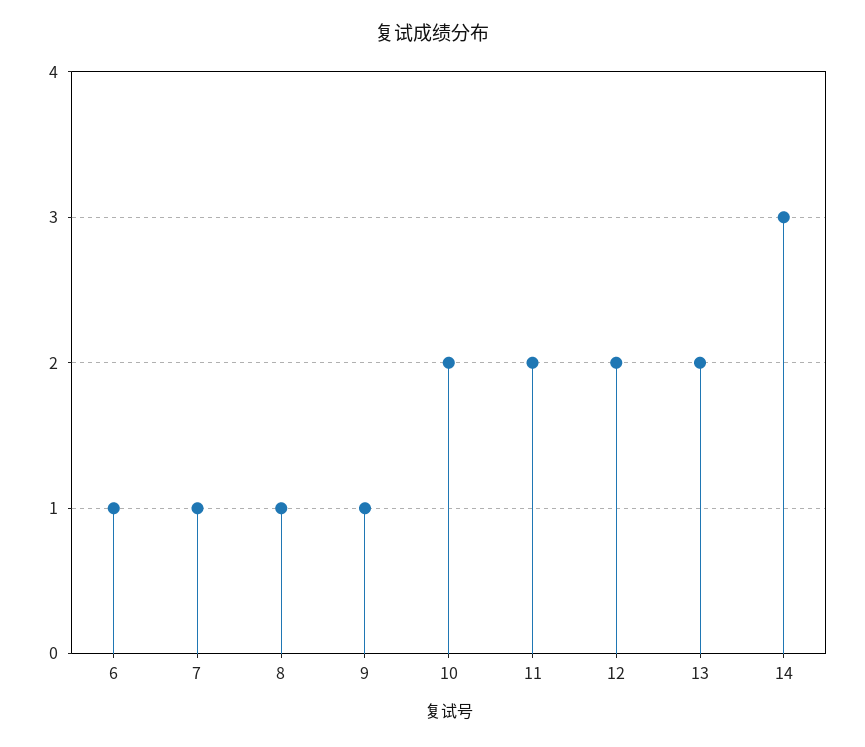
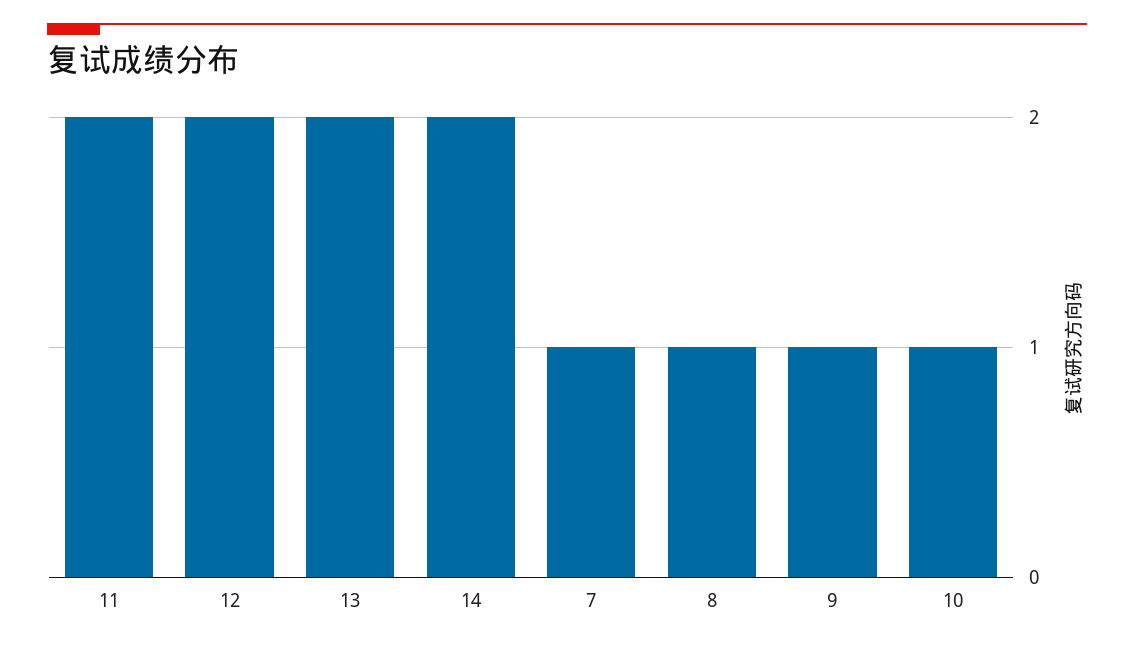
6: 1 -> none
10: 2 -> 1
14: 3 -> 2

